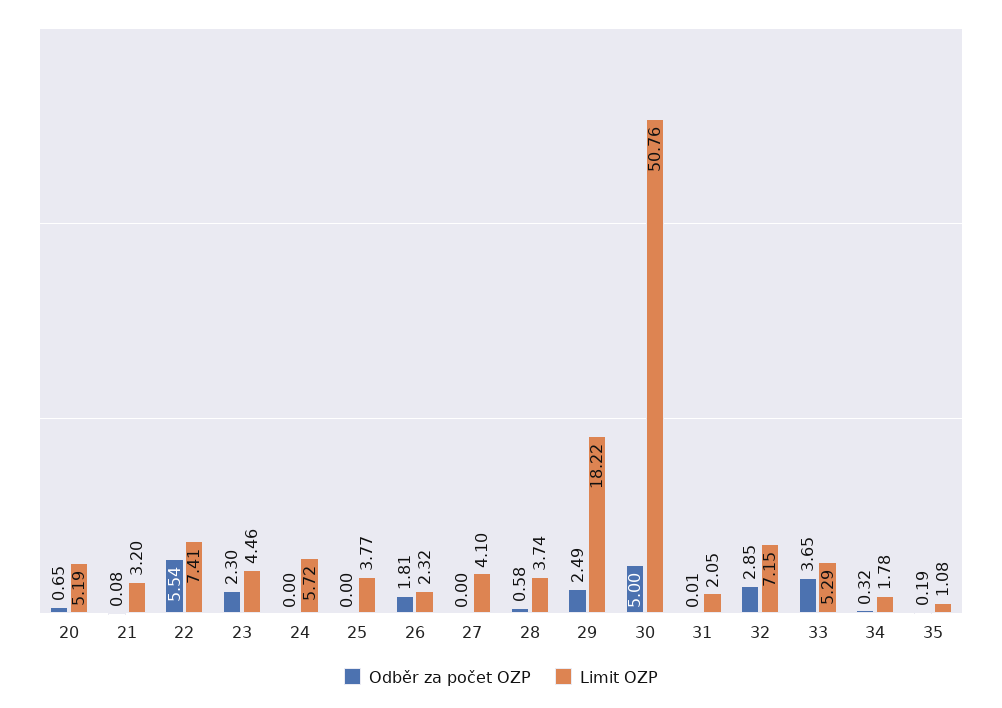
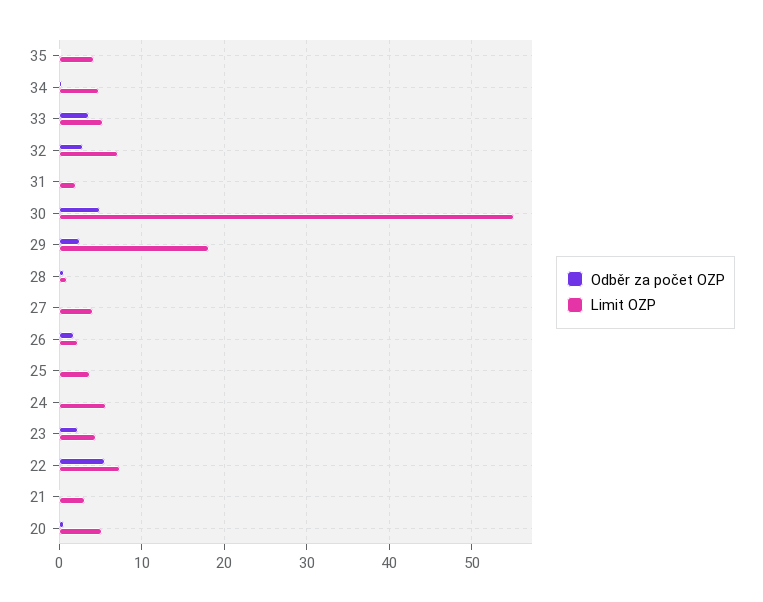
Limit OZP, 28: 3.74 -> 1
Limit OZP, 30: 50.76 -> 55
Limit OZP, 34: 1.78 -> 5
Limit OZP, 35: 1.08 -> 4

